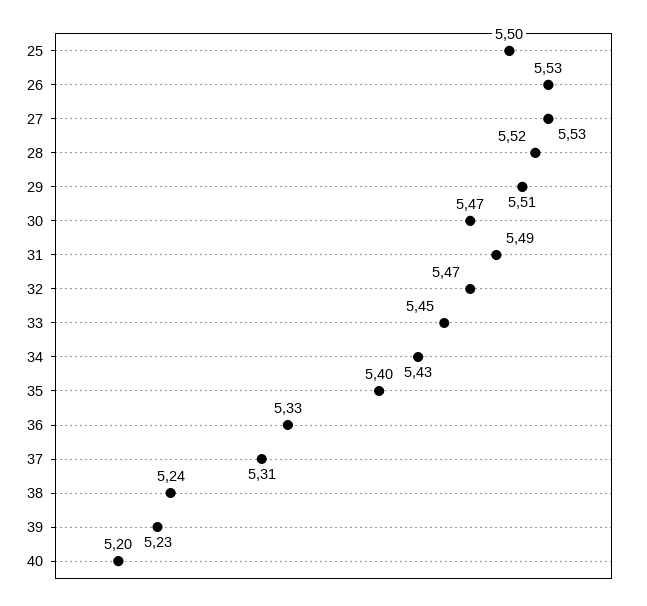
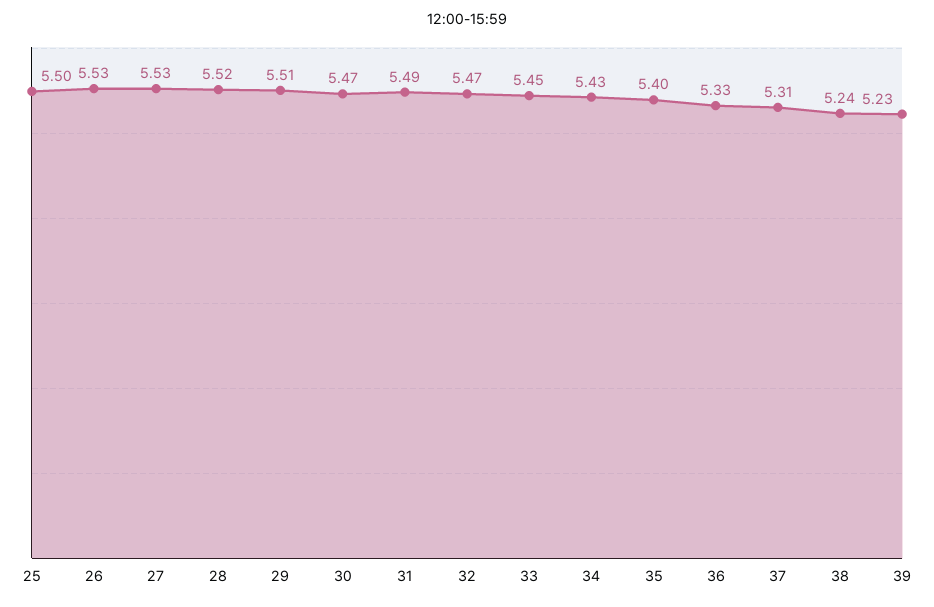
40: 5.2 -> none

